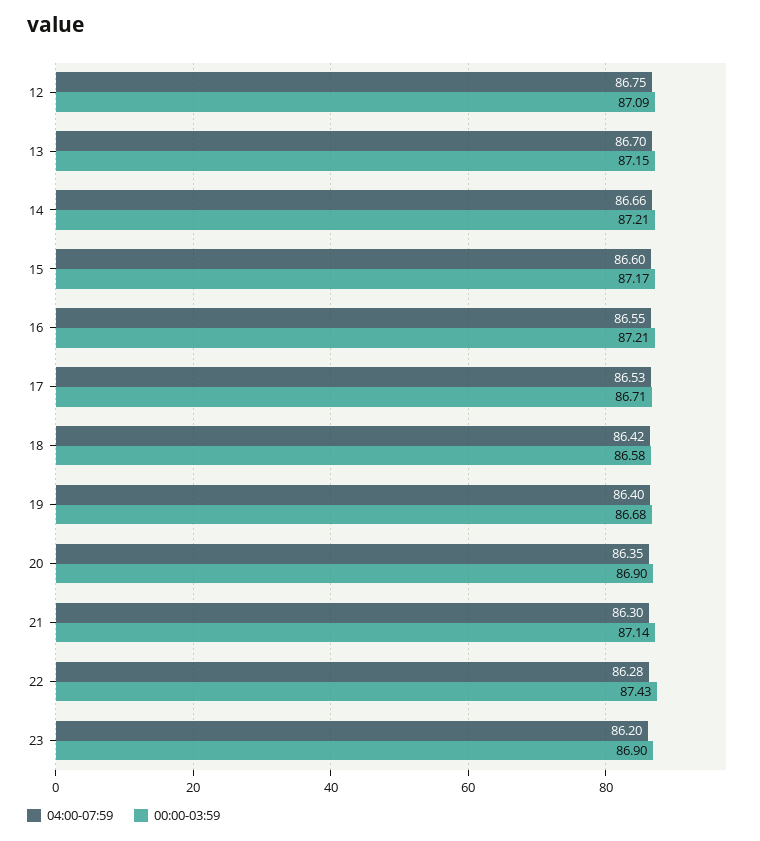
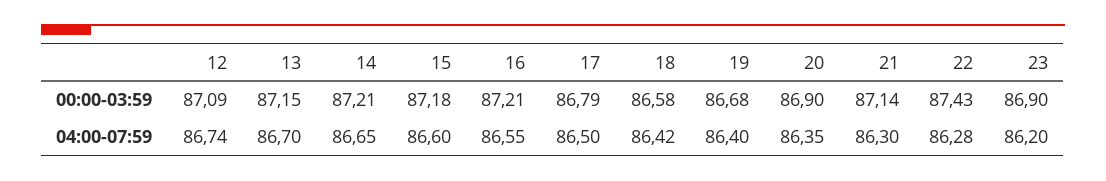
04:00-07:59, 12: 86.75 -> 86.74
04:00-07:59, 14: 86.66 -> 86.65
00:00-03:59, 15: 87.17 -> 87.18
04:00-07:59, 17: 86.53 -> 86.5
00:00-03:59, 17: 86.71 -> 86.79

